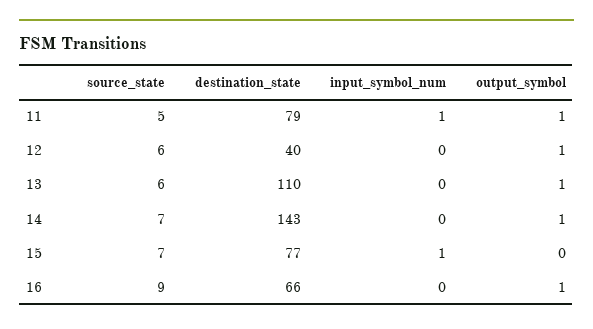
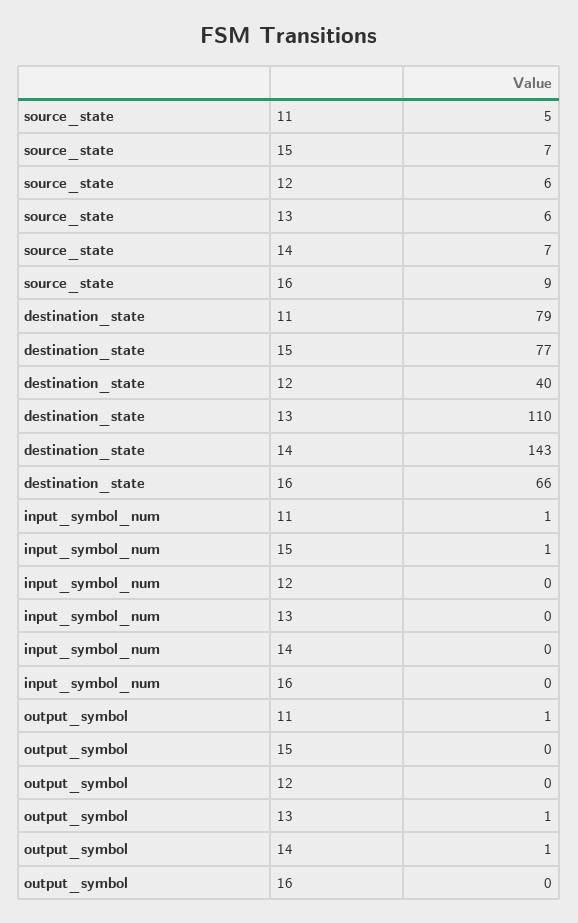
output_symbol, 12: 1 -> 0
output_symbol, 16: 1 -> 0

